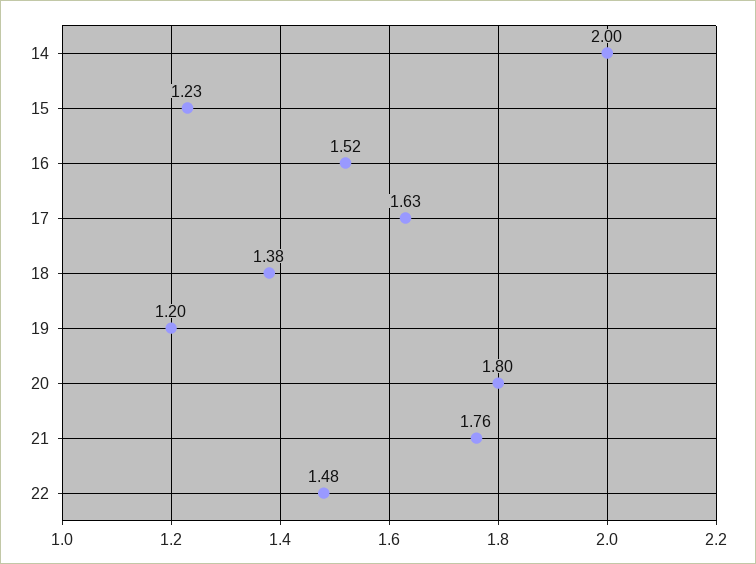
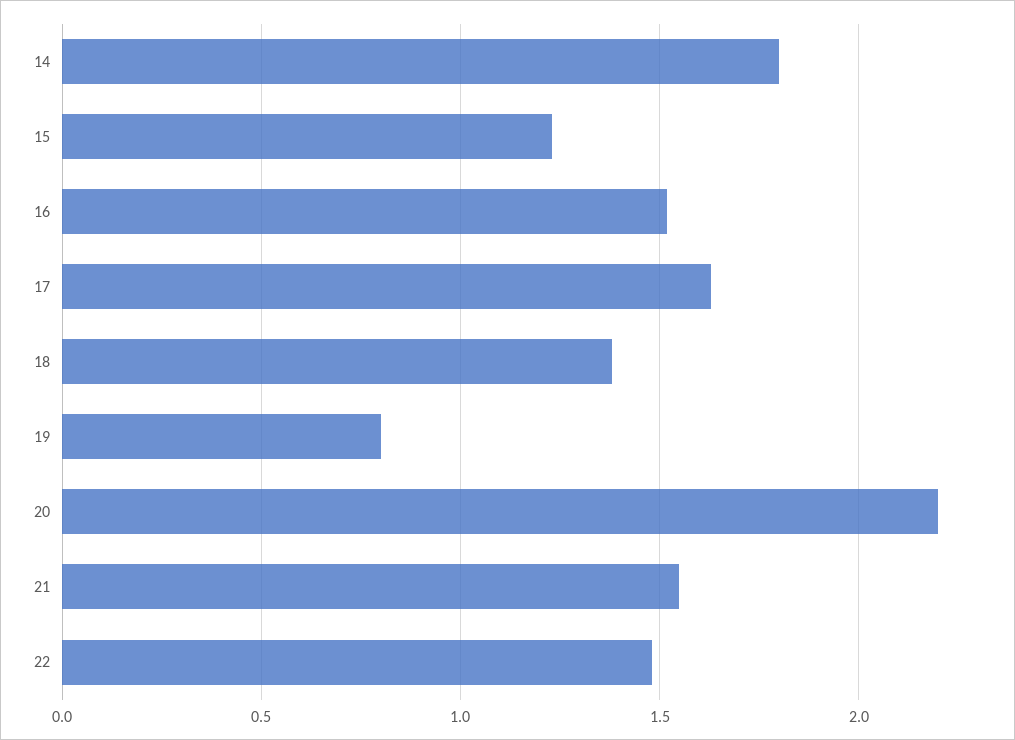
14: 2 -> 1.8
19: 1.2 -> 0.8
20: 1.8 -> 2.2
21: 1.76 -> 1.55

